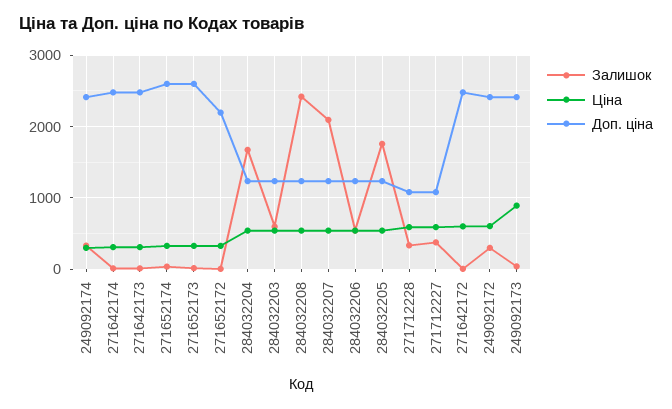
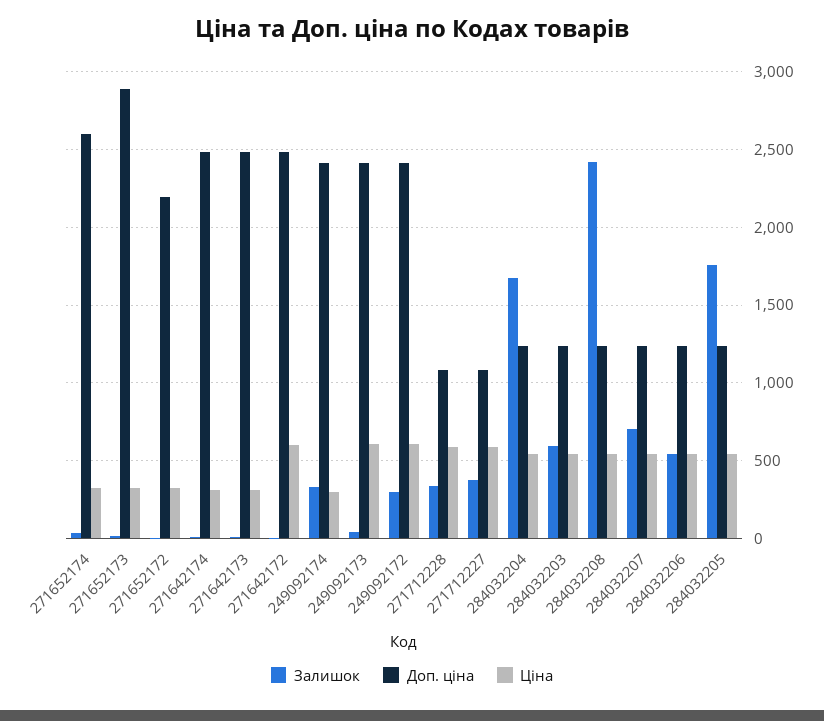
Доп. ціна, 271652173: 2600 -> 2900
Залишок, 284032207: 2100 -> 700
Ціна, 249092173: 900 -> 600

